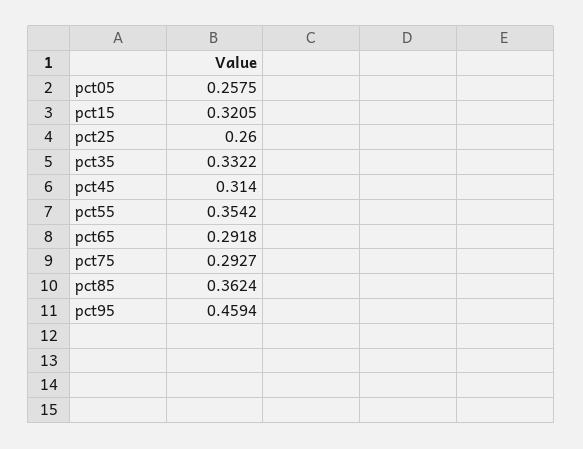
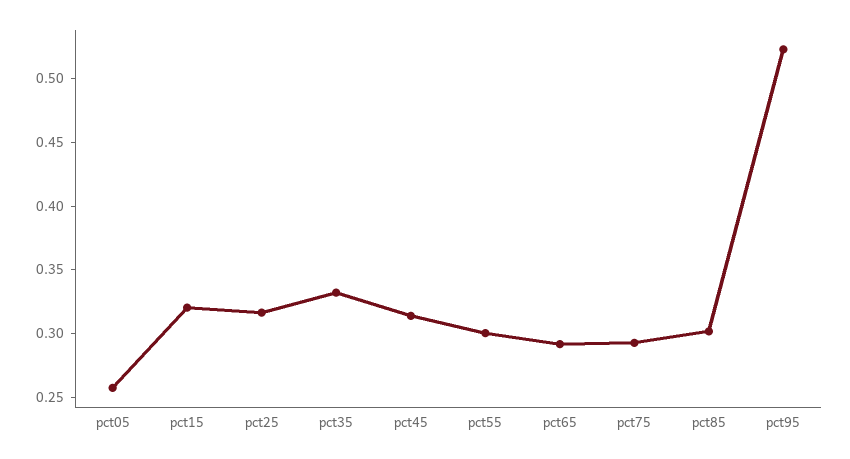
pct25: 0.26 -> 0.32
pct55: 0.3542 -> 0.3
pct85: 0.3624 -> 0.3
pct95: 0.4594 -> 0.52

